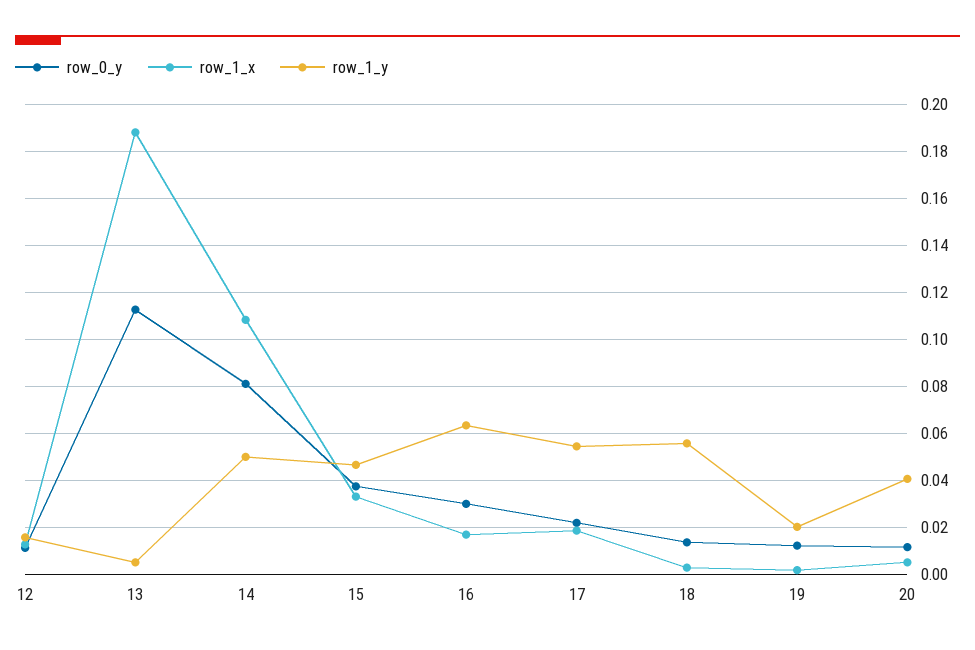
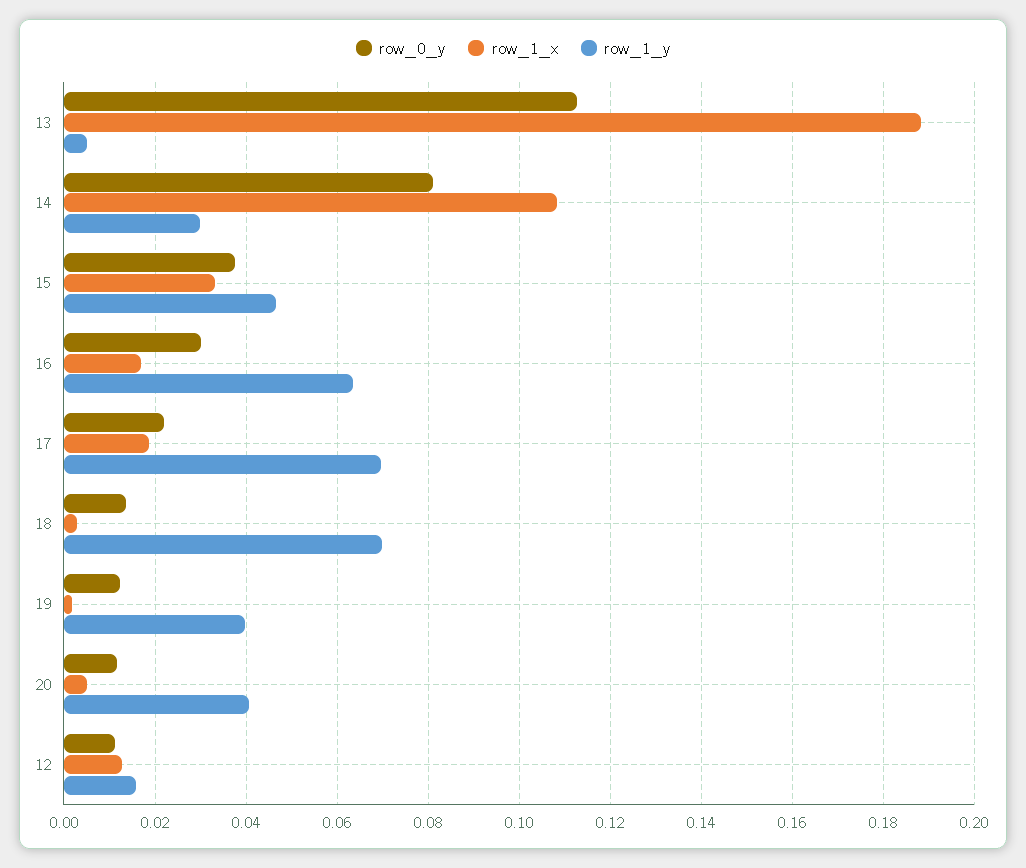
row_1_y, 14: 0.05 -> 0.03
row_1_y, 17: 0.055 -> 0.07
row_1_y, 18: 0.055 -> 0.07
row_1_y, 19: 0.02 -> 0.04

